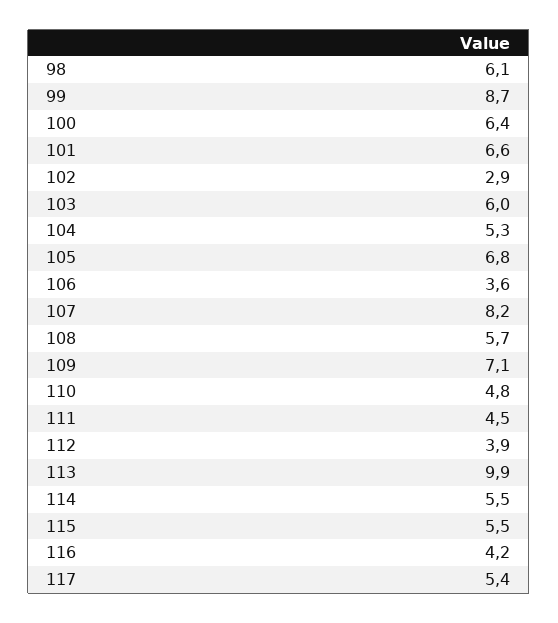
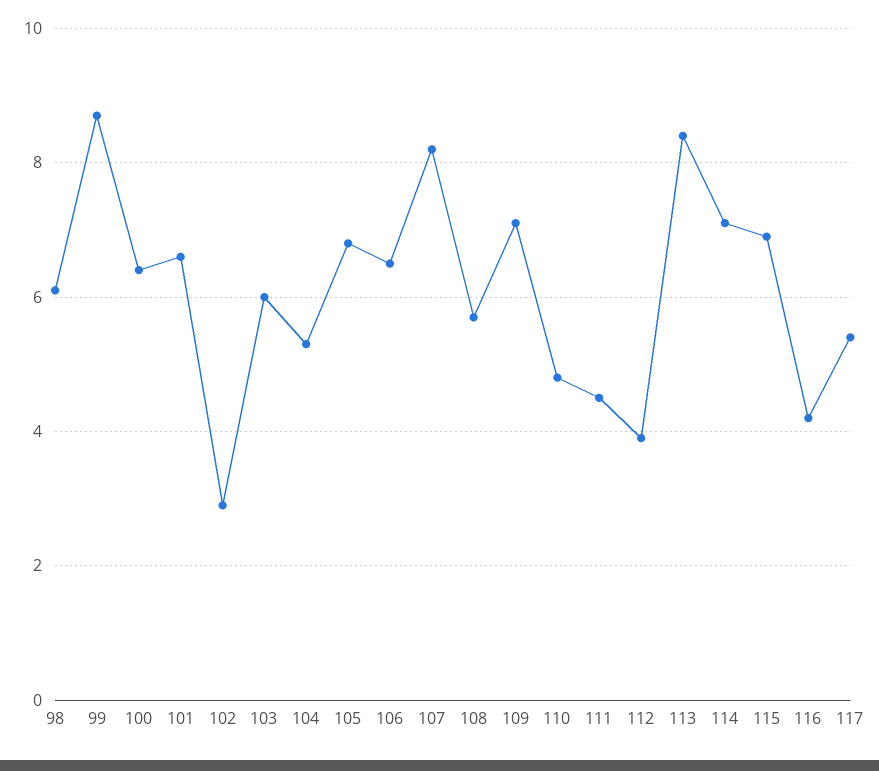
106: 3.6 -> 6.5
113: 9.9 -> 8.5
114: 5.5 -> 7
115: 5.5 -> 7

